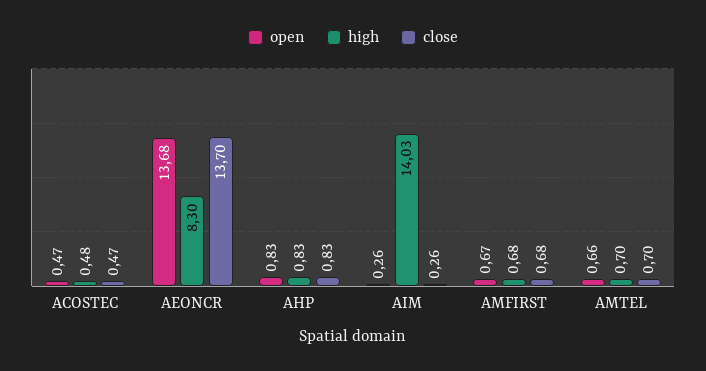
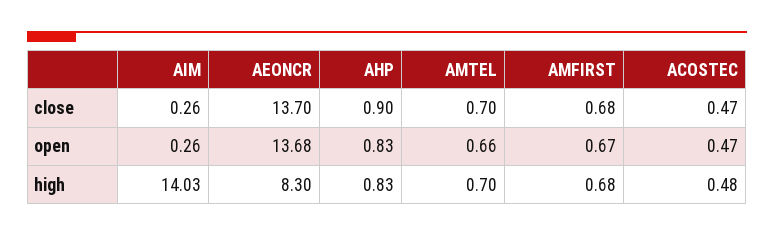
close, AHP: 0.83 -> 0.9

